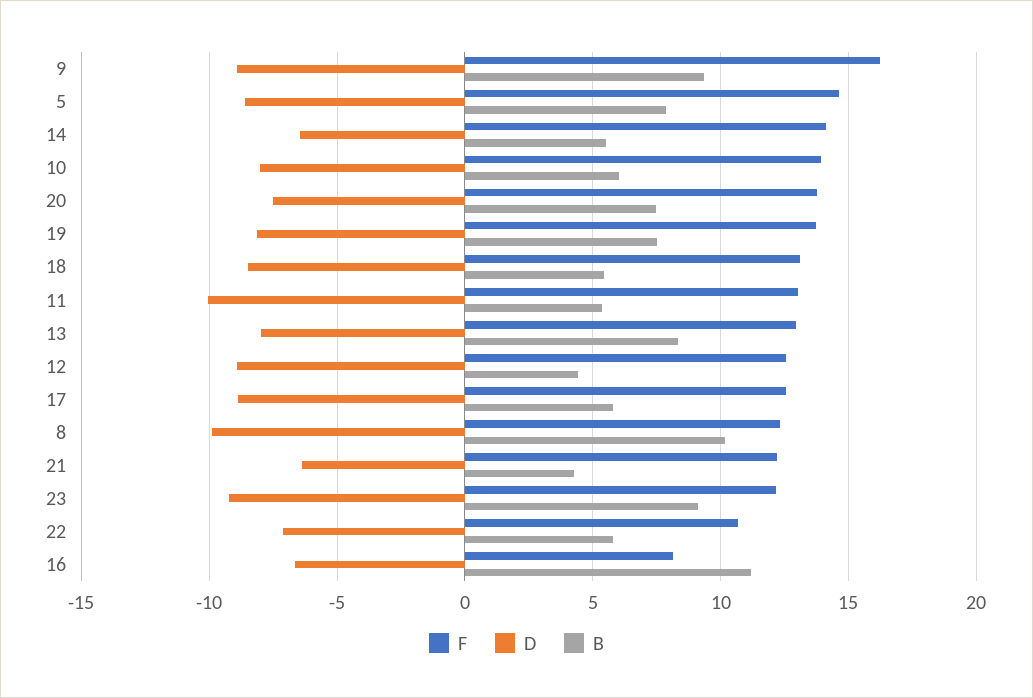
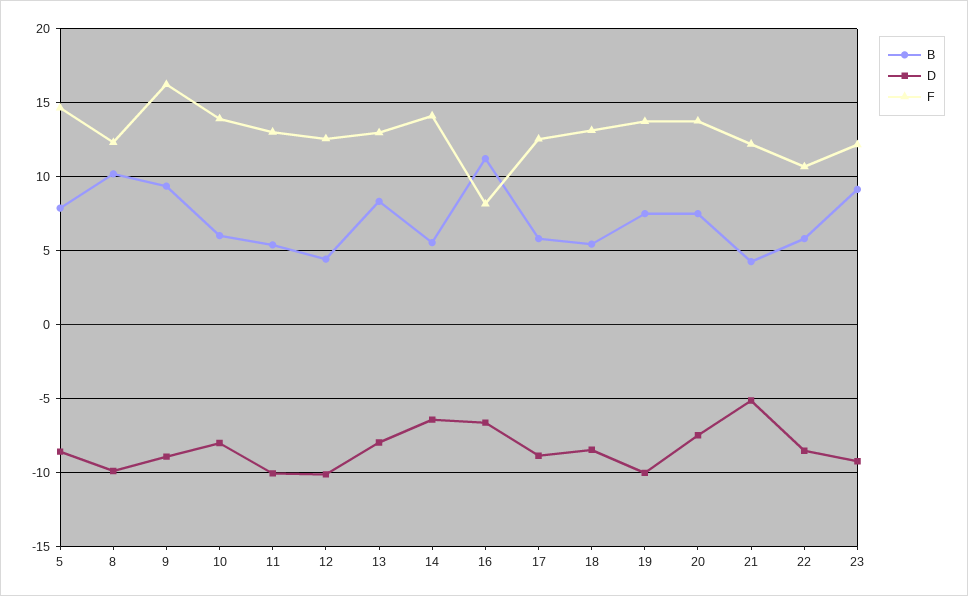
D, 19: -8 -> -10
D, 12: -9 -> -10
D, 21: -6.5 -> -5
D, 22: -7 -> -8.5

